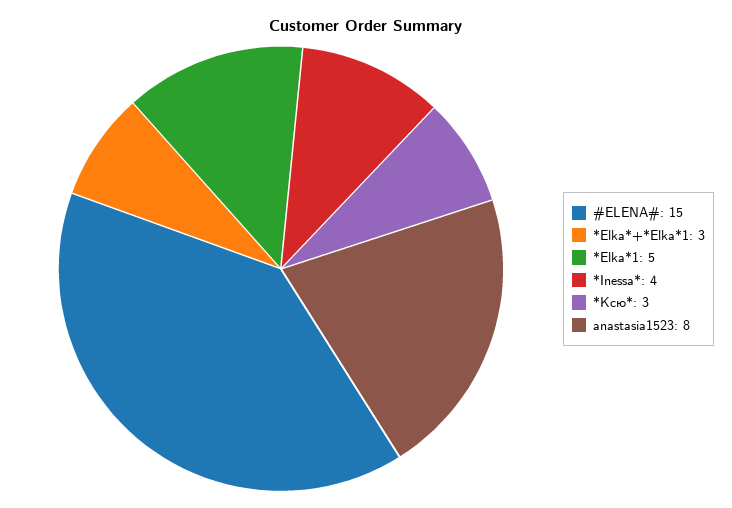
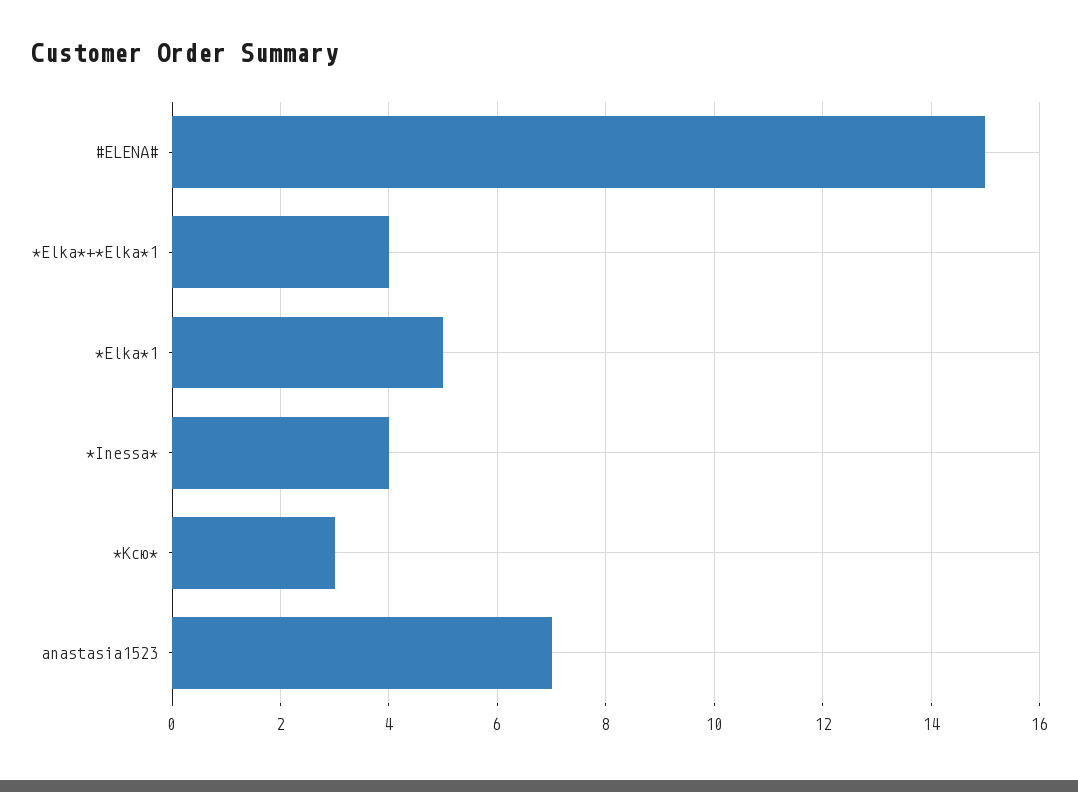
*Elka*+*Elka*1: 3 -> 4
anastasia1523: 8 -> 7

